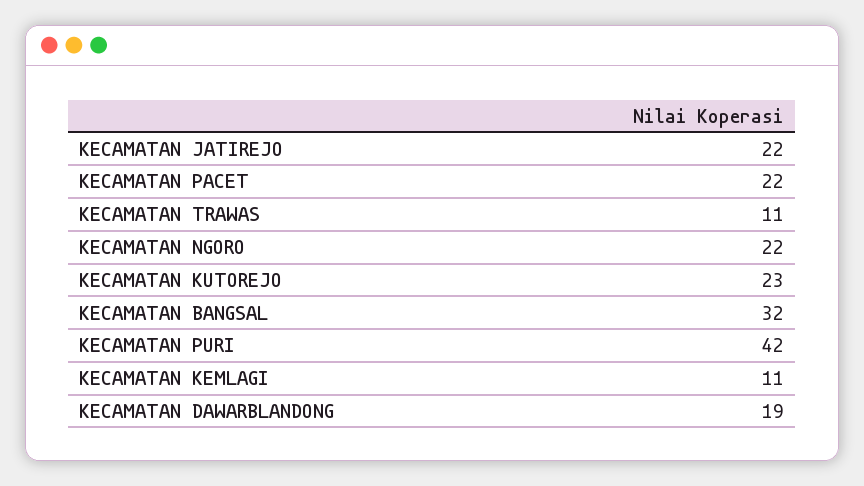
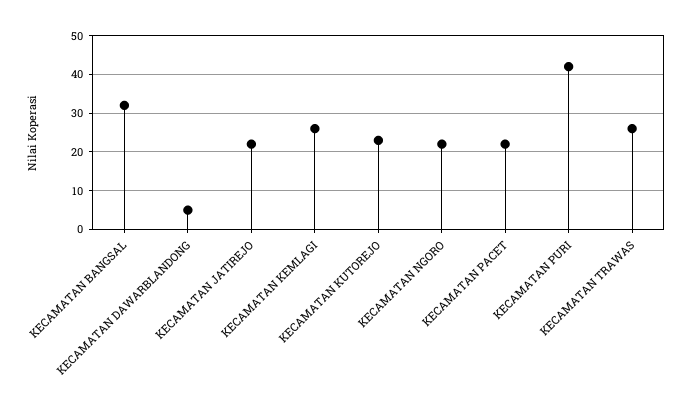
KECAMATAN TRAWAS: 11 -> 25
KECAMATAN KEMLAGI: 11 -> 25
KECAMATAN DAWARBLANDONG: 19 -> 5

